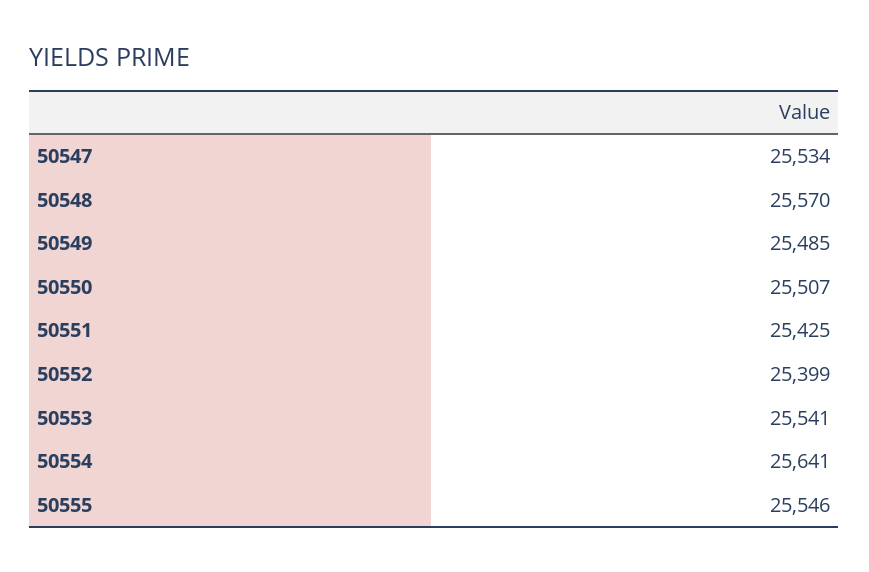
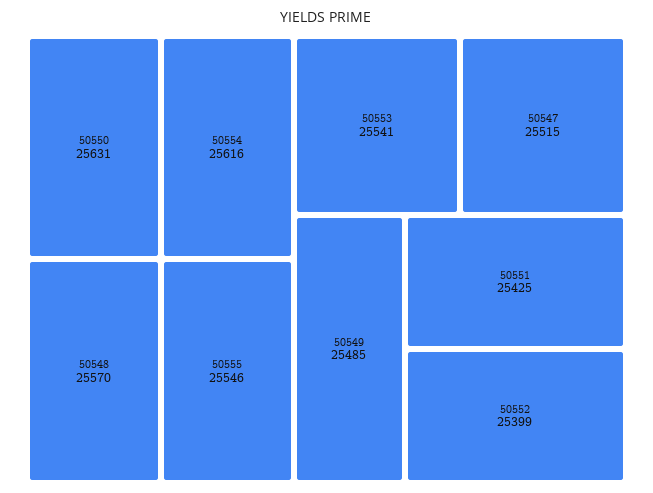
50547: 25534 -> 25515
50550: 25507 -> 25631
50554: 25641 -> 25616

